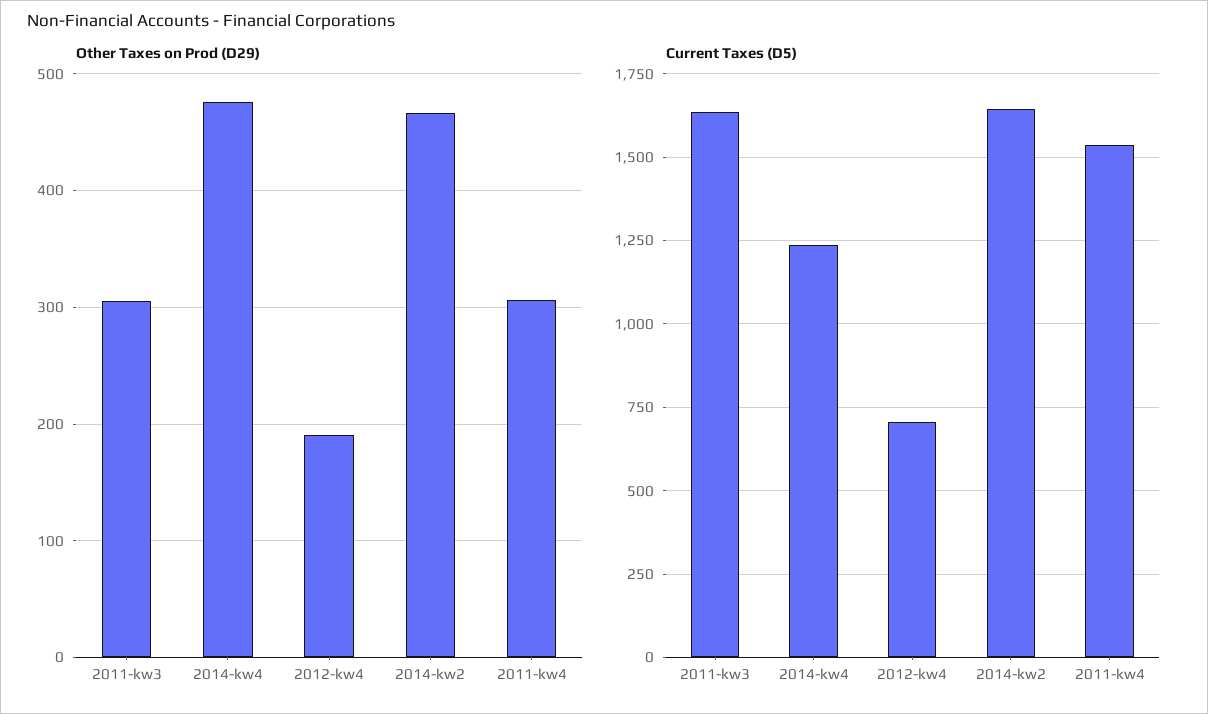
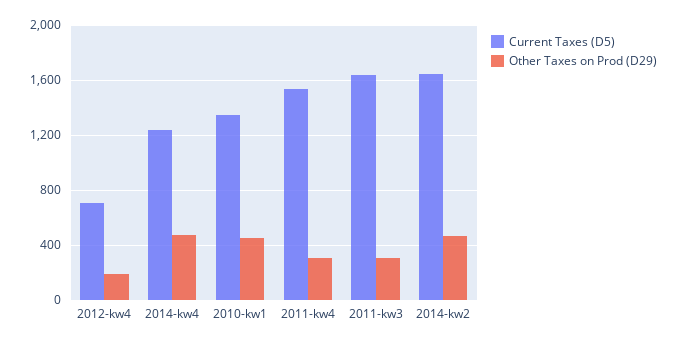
Current Taxes (D5), 2010-kw1: none -> 1350
Other Taxes on Prod (D29), 2010-kw1: none -> 450

